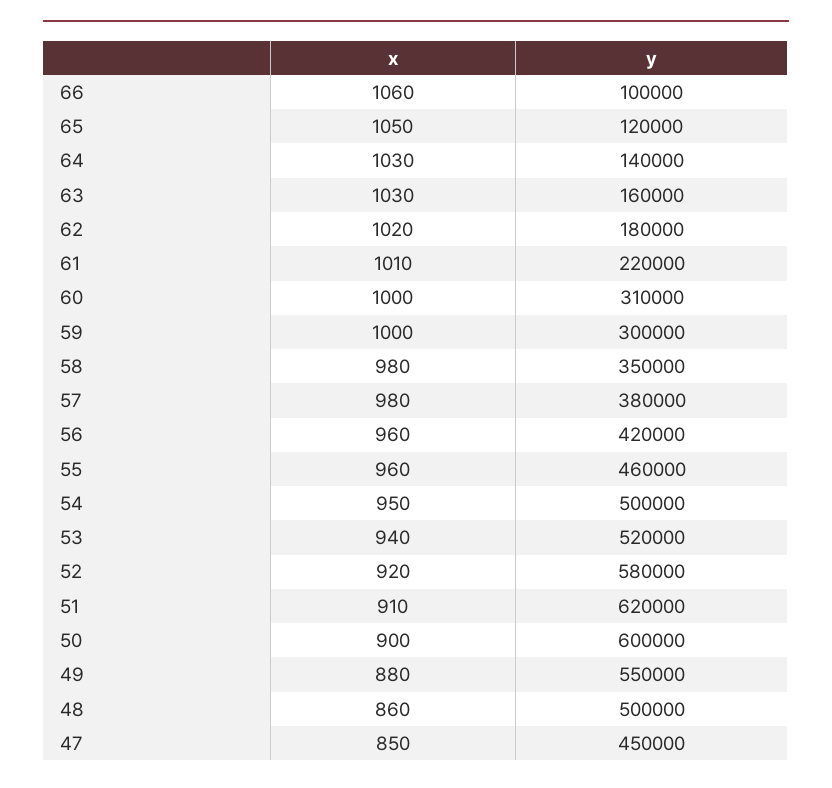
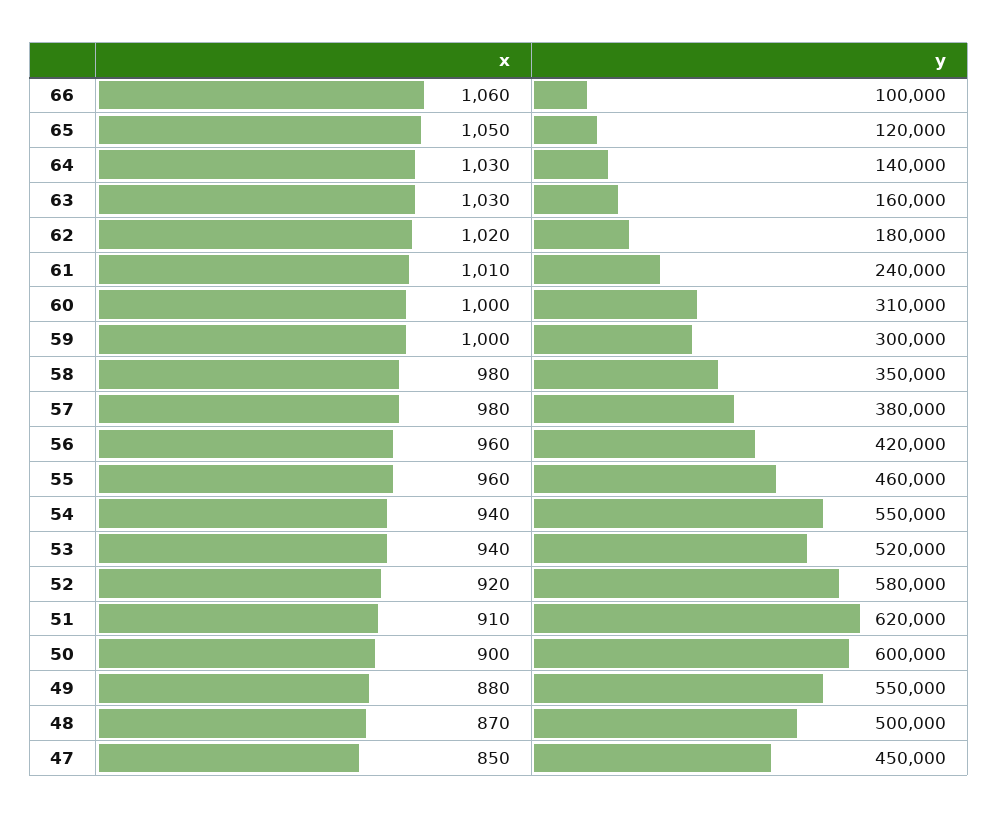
y, 61: 220000 -> 240000
x, 54: 950 -> 940
y, 54: 500000 -> 550000
x, 48: 860 -> 870

